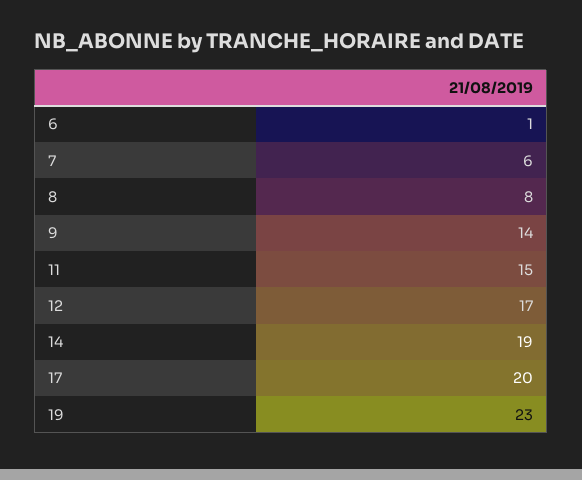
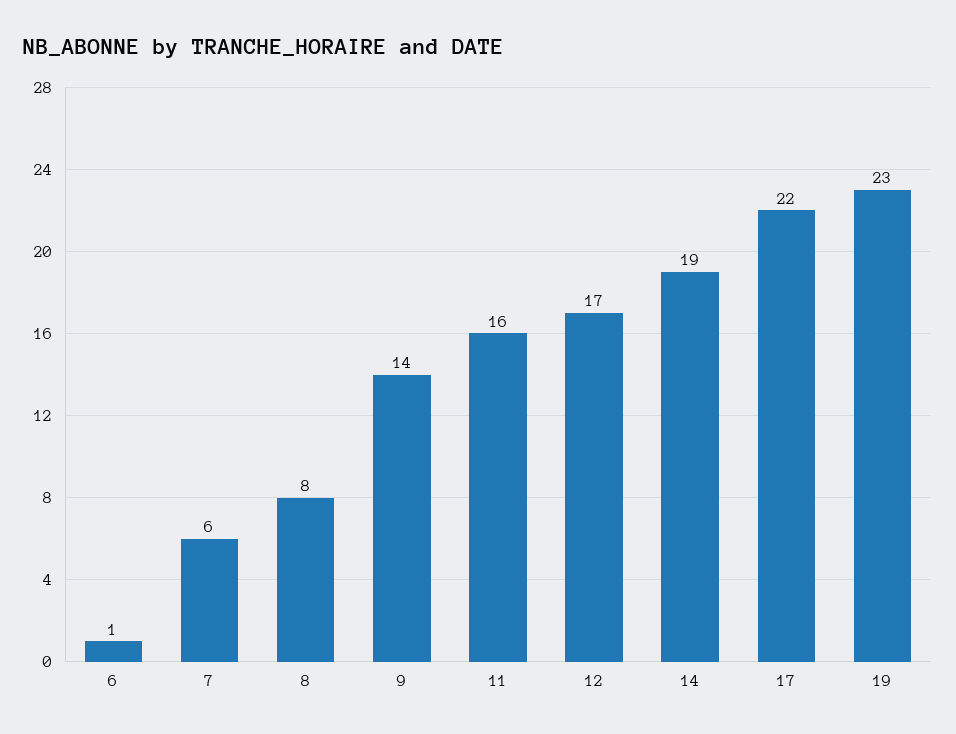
11: 15 -> 16
17: 20 -> 22

